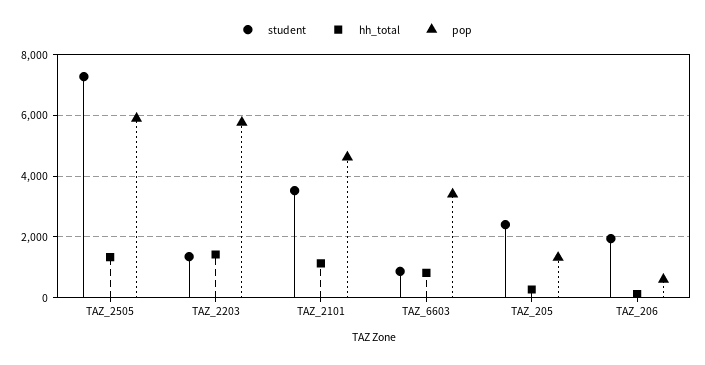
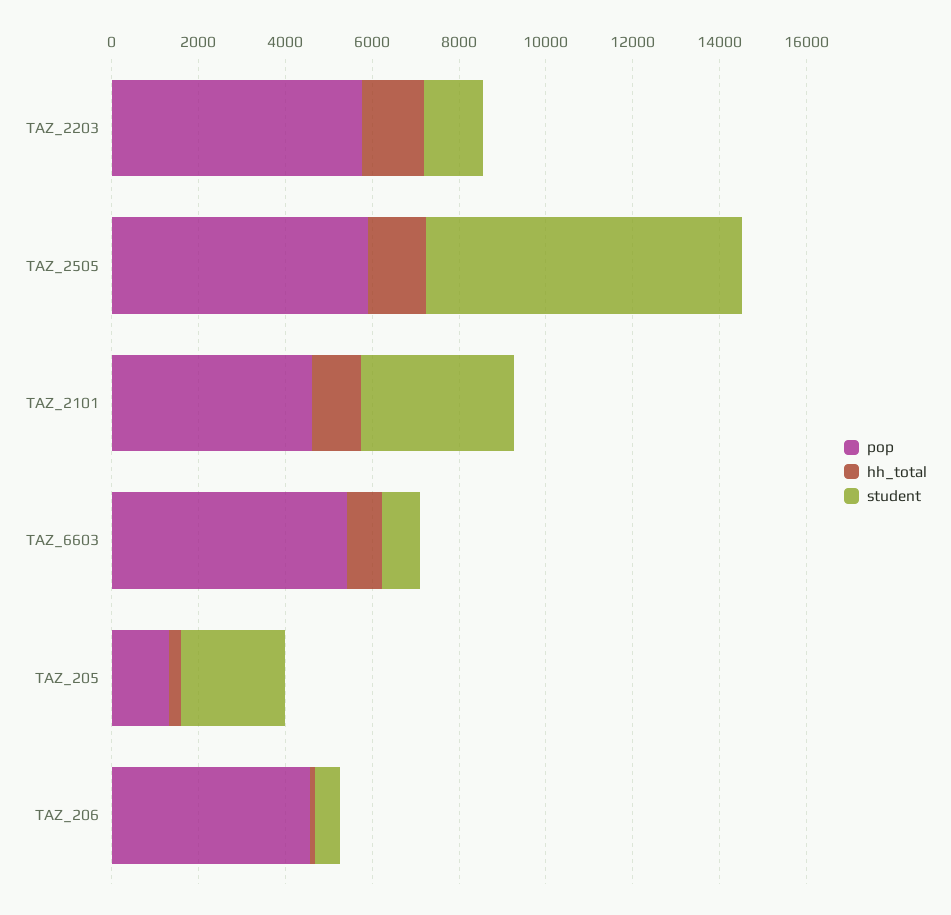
pop, TAZ_6603: 3400 -> 5500
student, TAZ_206: 2000 -> 500
pop, TAZ_206: 600 -> 4500

